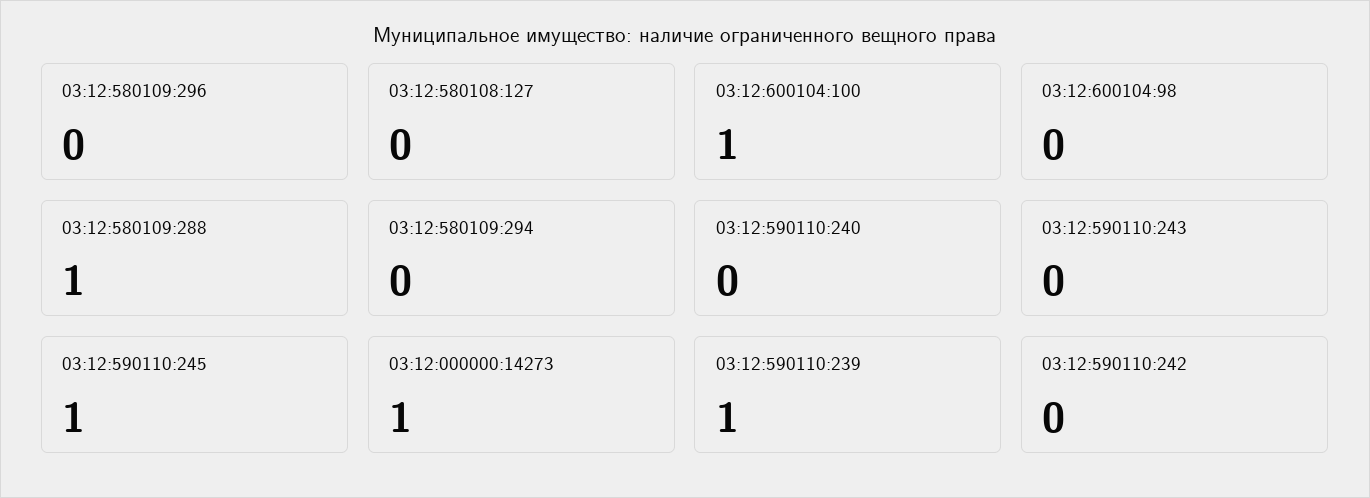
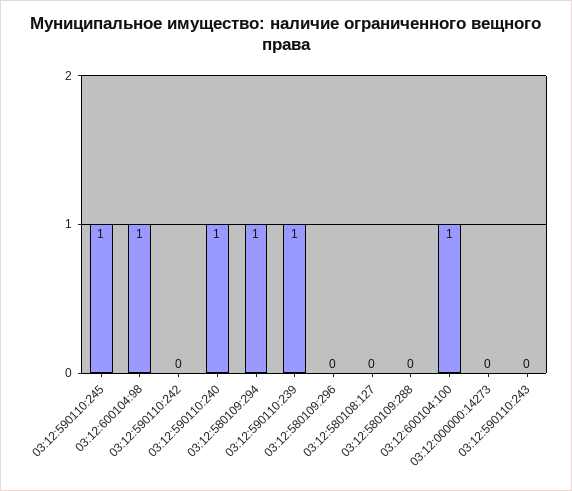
03:12:600104:98: 0 -> 1
03:12:580109:288: 1 -> 0
03:12:580109:294: 0 -> 1
03:12:590110:240: 0 -> 1
03:12:000000:14273: 1 -> 0

